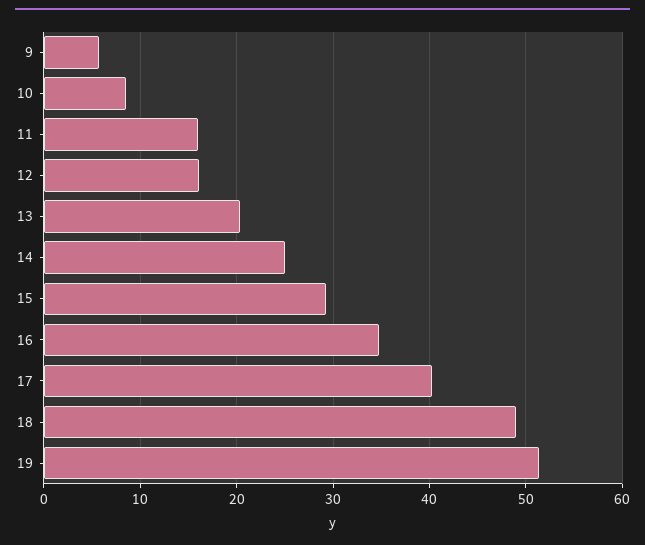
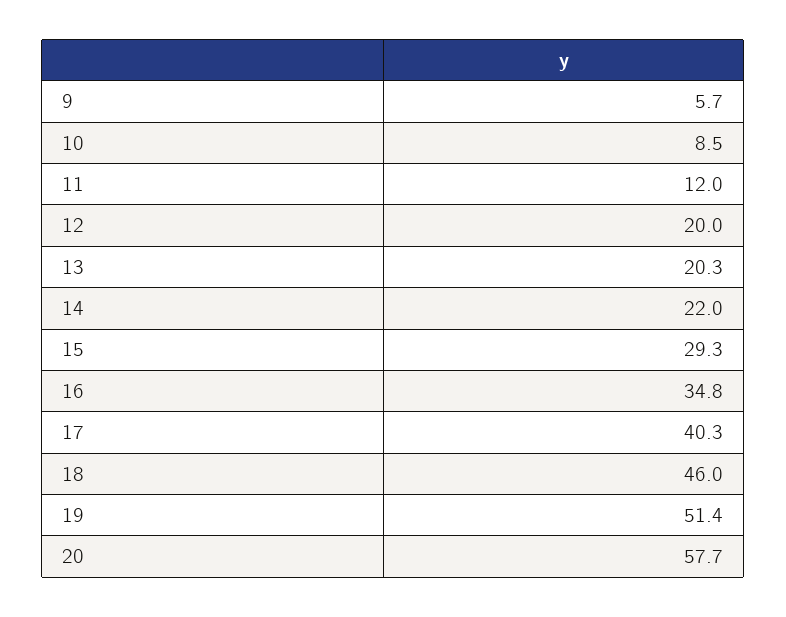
11: 16 -> 12
12: 16 -> 20
14: 25 -> 22
18: 49 -> 46
20: none -> 57.7

